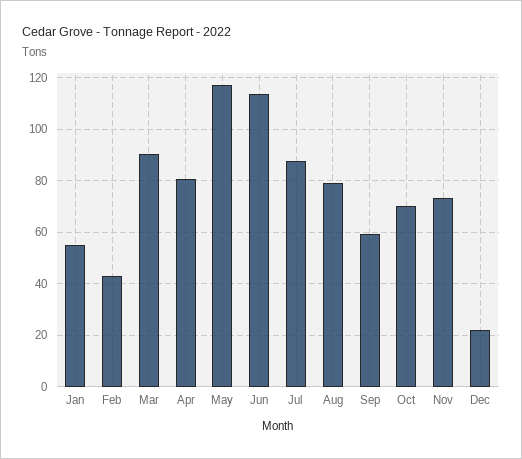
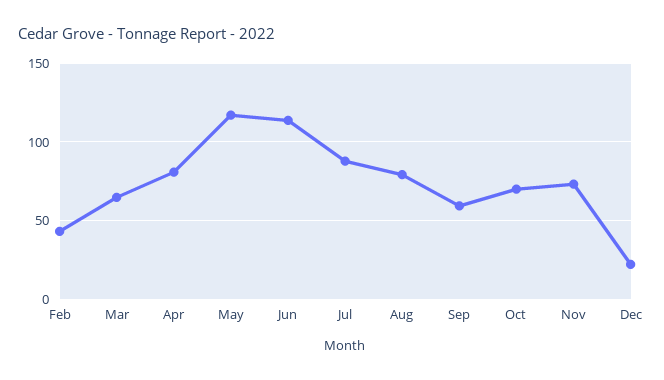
Jan: 55 -> none
Mar: 90 -> 65

